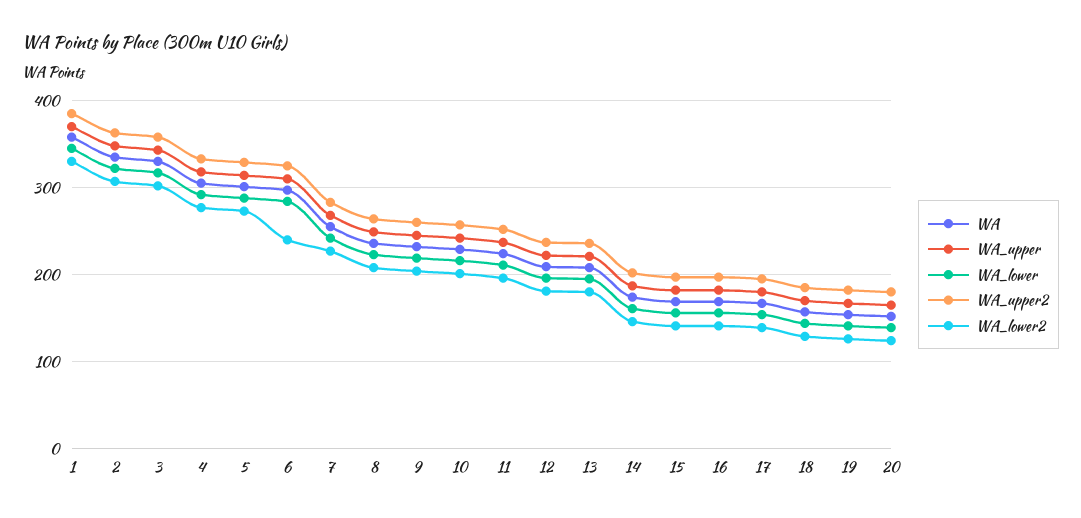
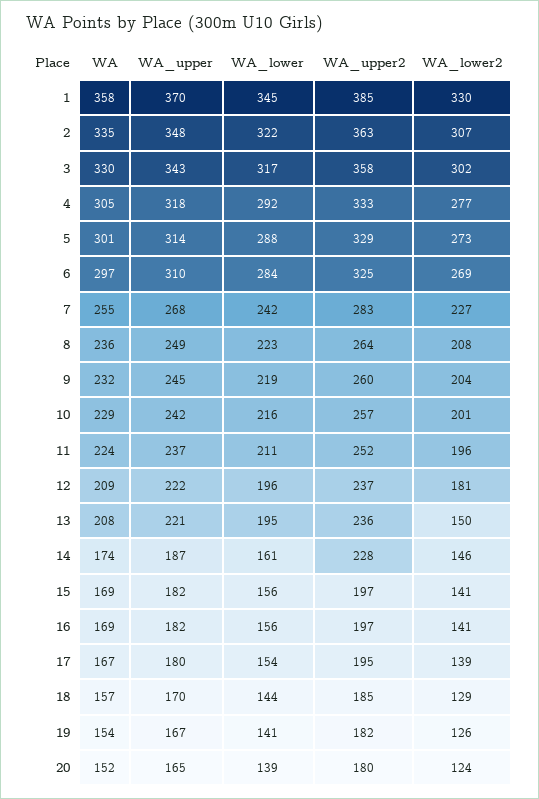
WA_lower2, 6: 240 -> 269
WA_lower2, 13: 180 -> 150
WA_upper2, 14: 200 -> 228

